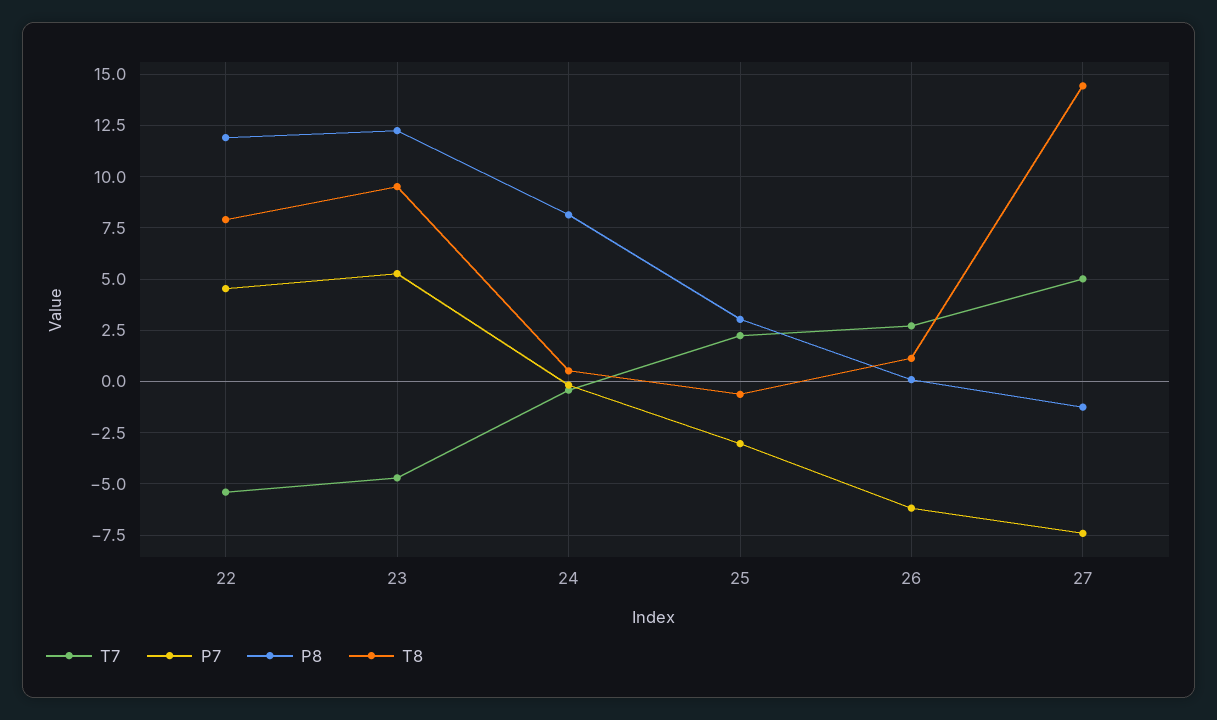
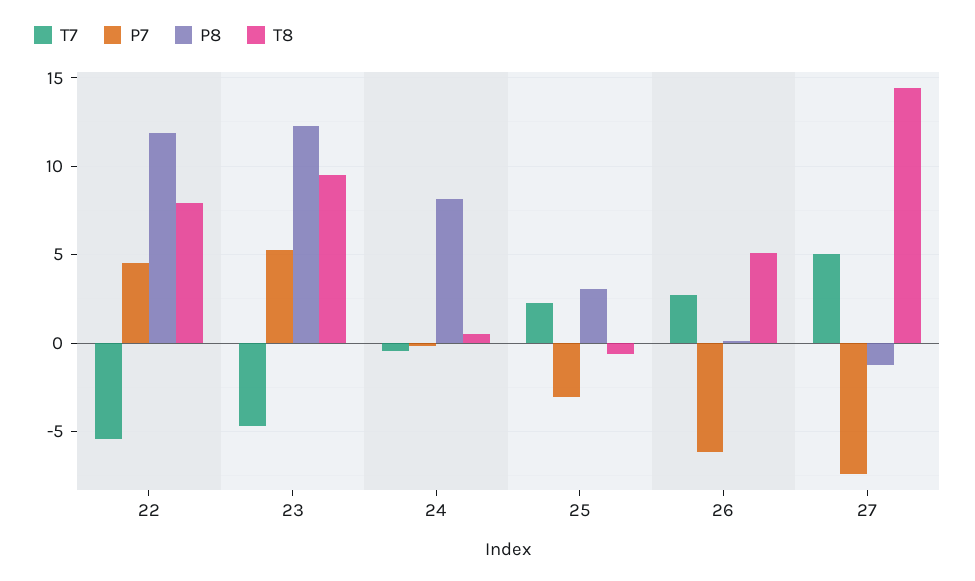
T8, 26: 1 -> 5

